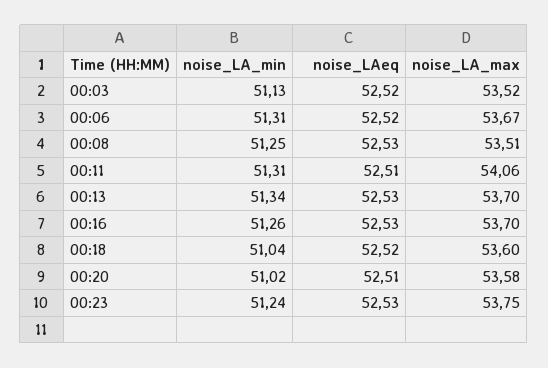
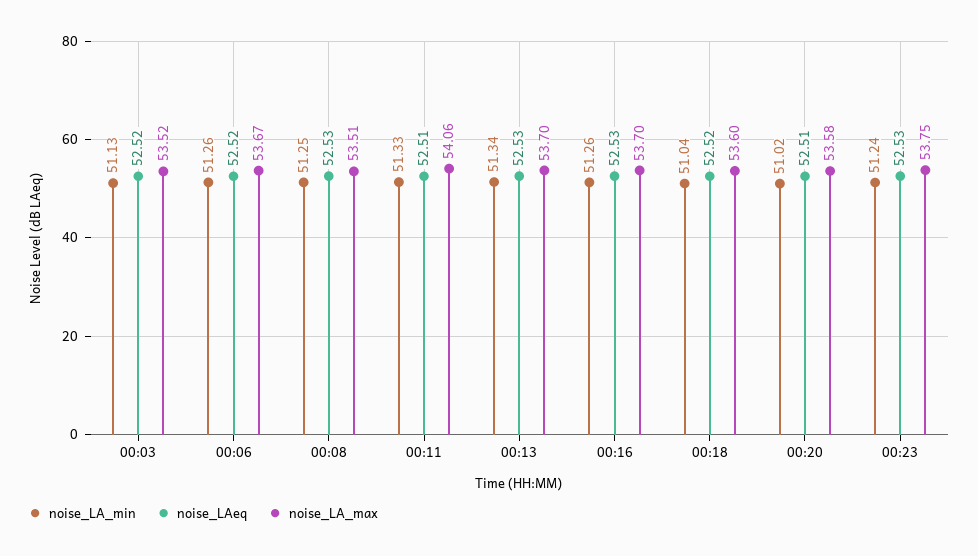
noise_LA_min, 00:06: 51.31 -> 51.26
noise_LA_min, 00:11: 51.31 -> 51.33

